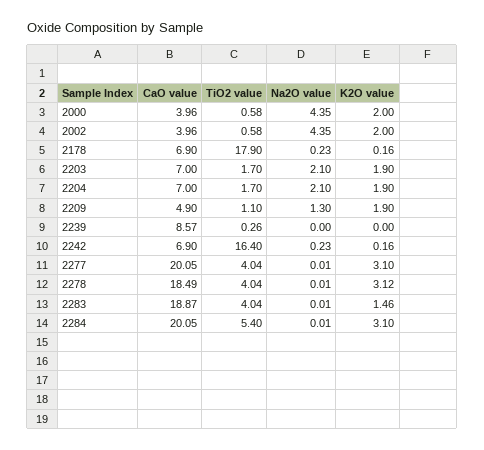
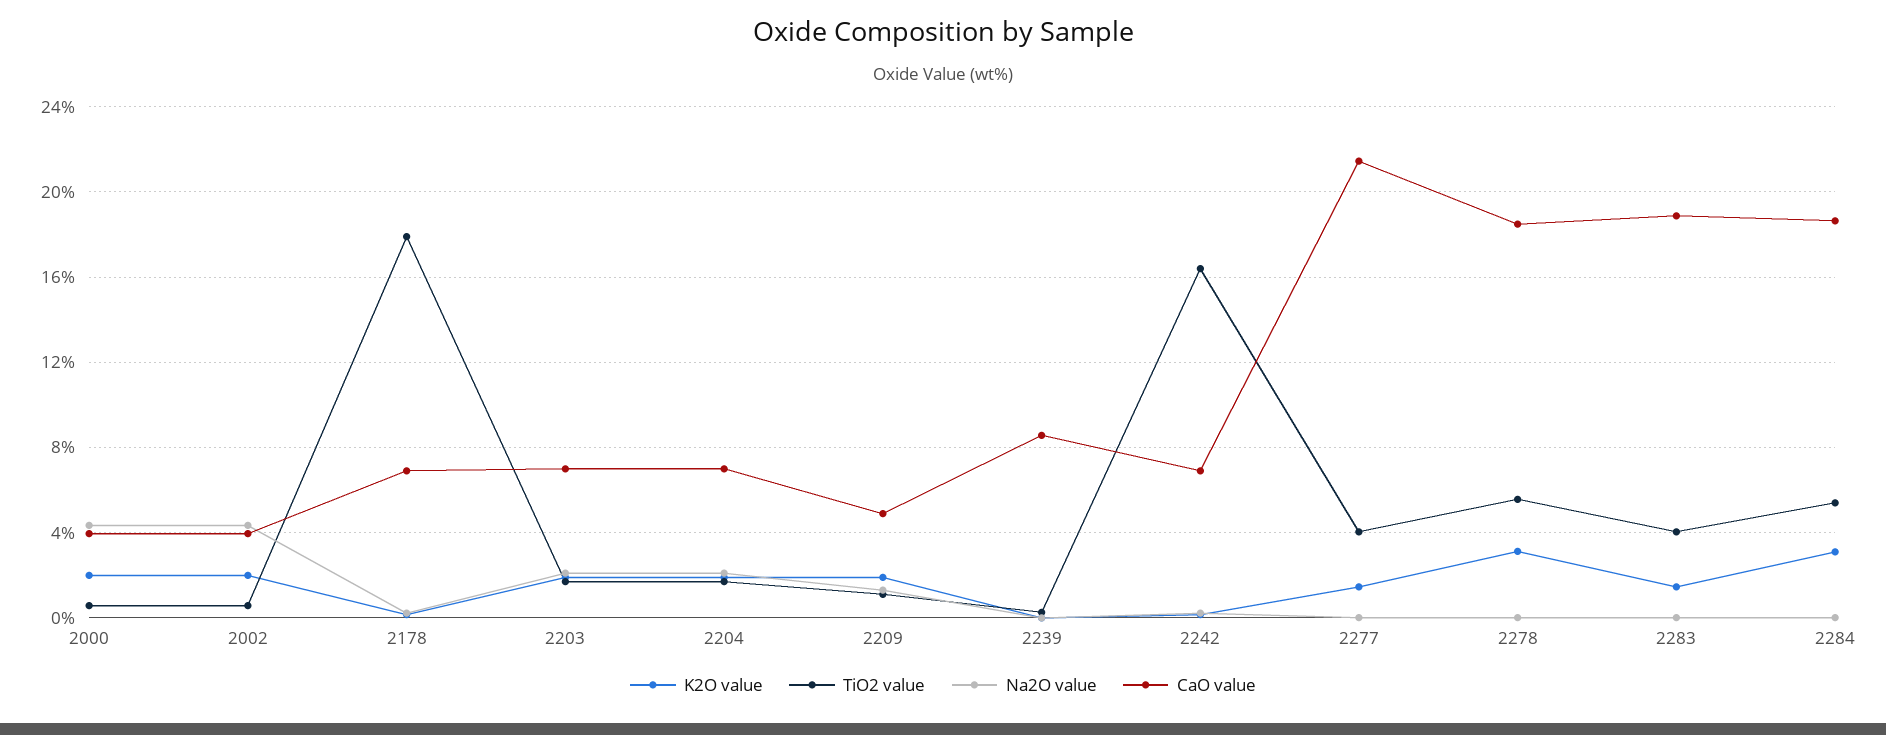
CaO value, 2277: 20.05 -> 21.5
K2O value, 2277: 3.1 -> 1.5
TiO2 value, 2278: 4.04 -> 5.5
CaO value, 2284: 20.05 -> 18.5

